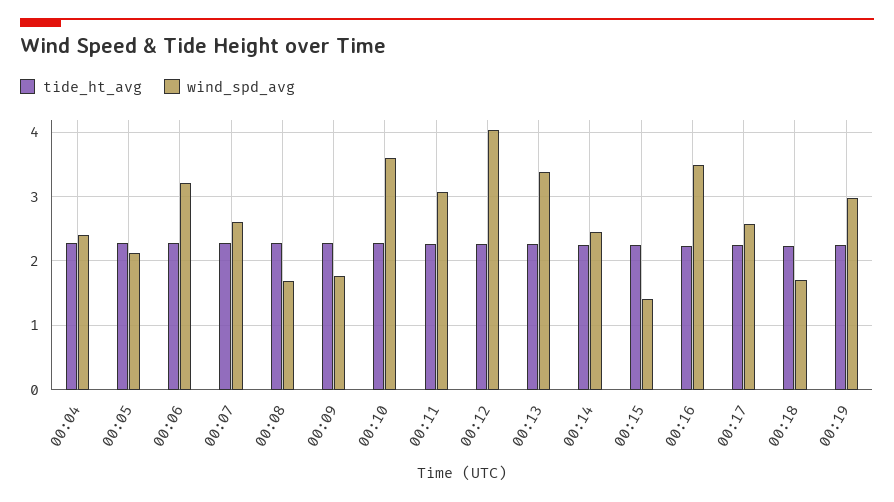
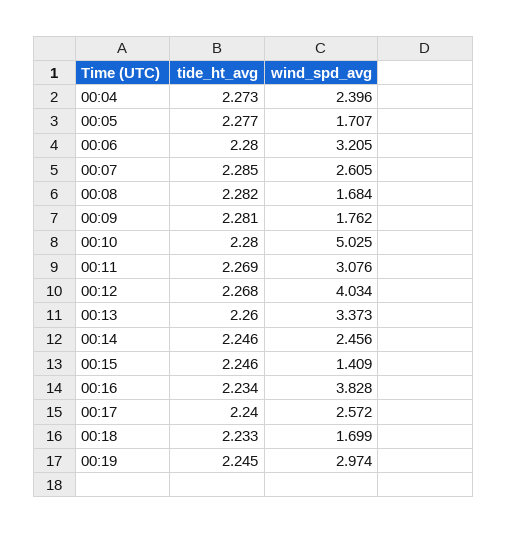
wind_spd_avg, 00:05: 2.1 -> 1.707
wind_spd_avg, 00:10: 3.6 -> 5.025
wind_spd_avg, 00:16: 3.5 -> 3.828

